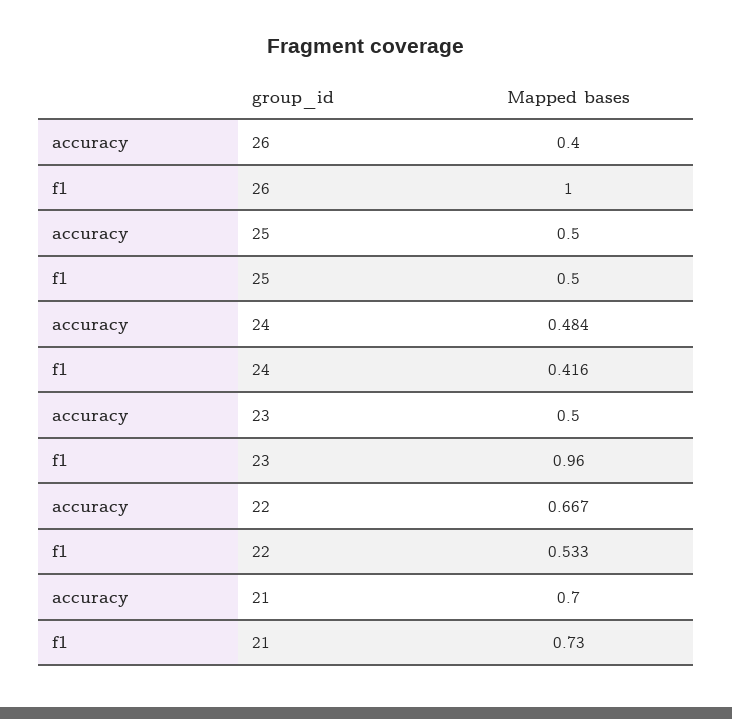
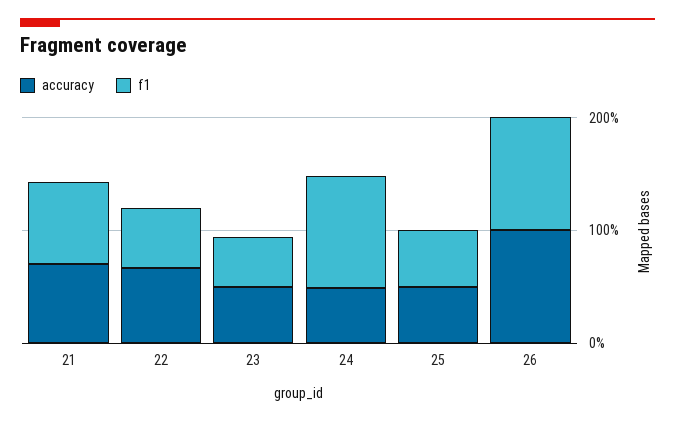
accuracy, 26: 0.4 -> 1
f1, 24: 0.416 -> 1
f1, 23: 0.96 -> 0.4

